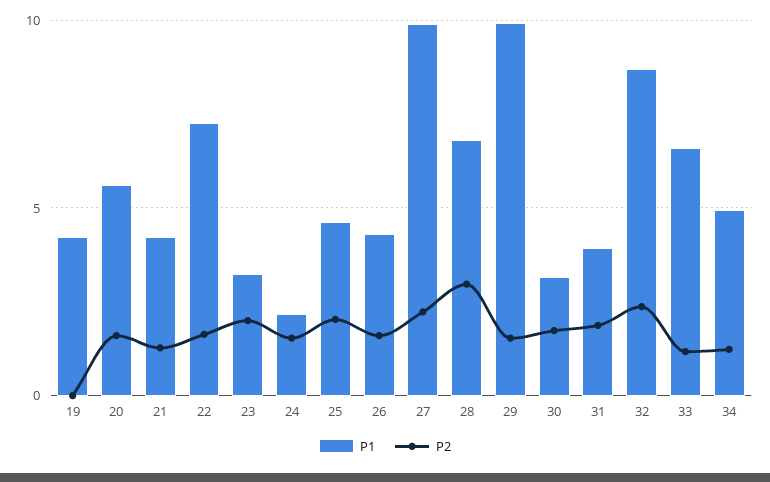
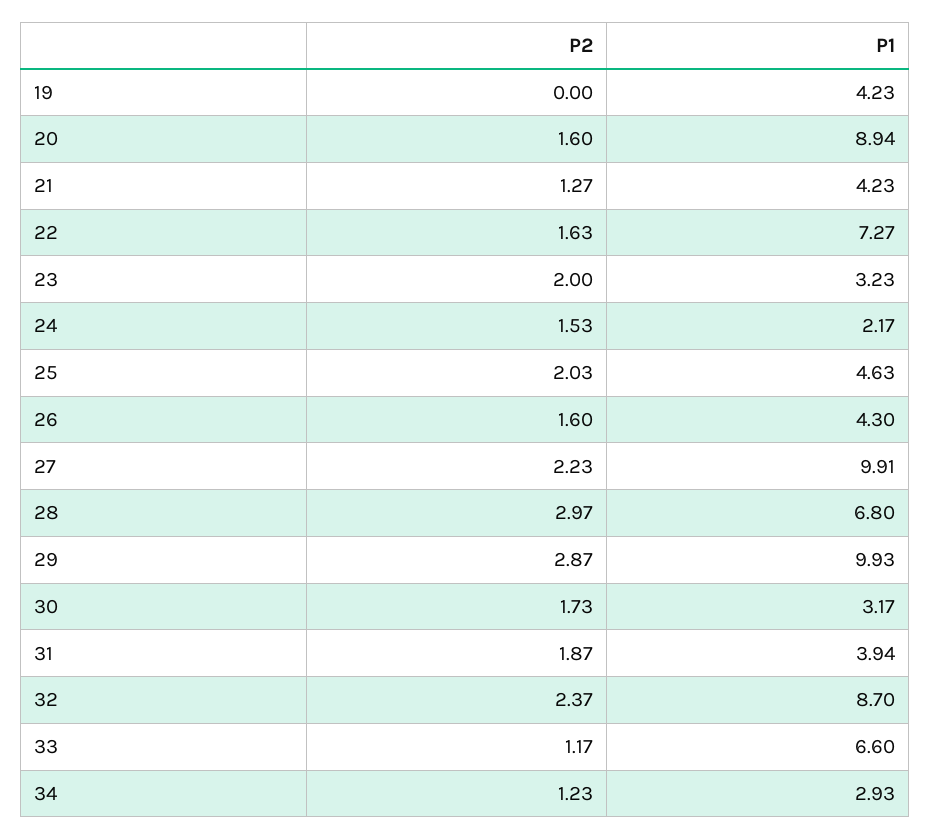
P1, 20: 5.5 -> 8.94
P2, 29: 1.5 -> 2.87
P1, 34: 5 -> 2.93

